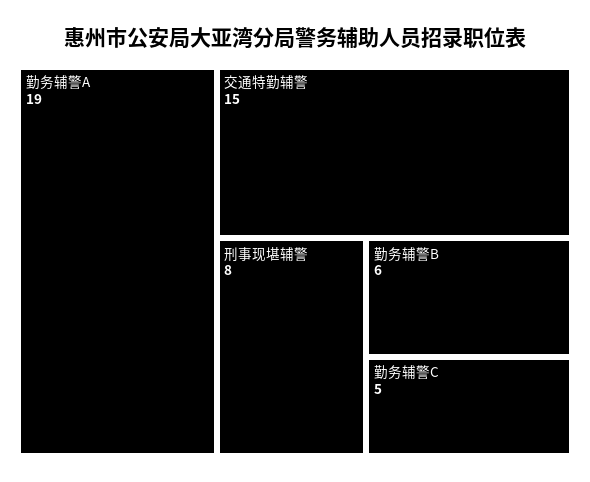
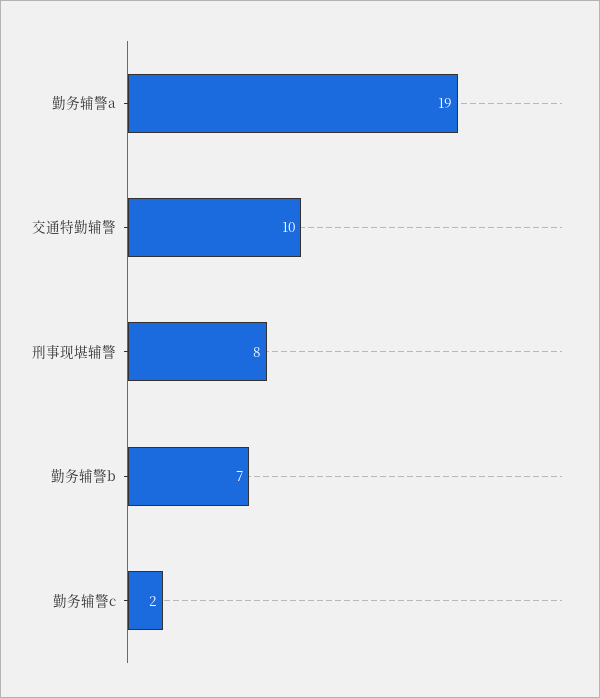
交通特勤辅警: 15 -> 10
勤务辅警B: 6 -> 7
勤务辅警C: 5 -> 2

